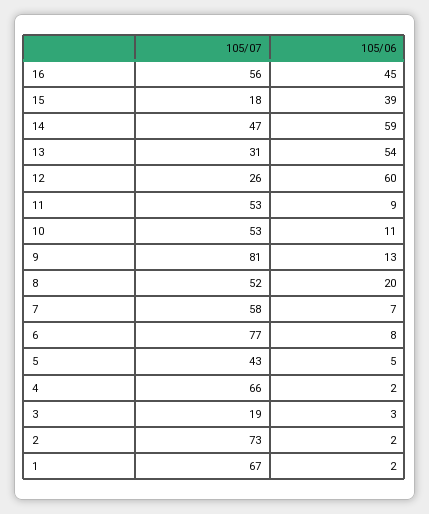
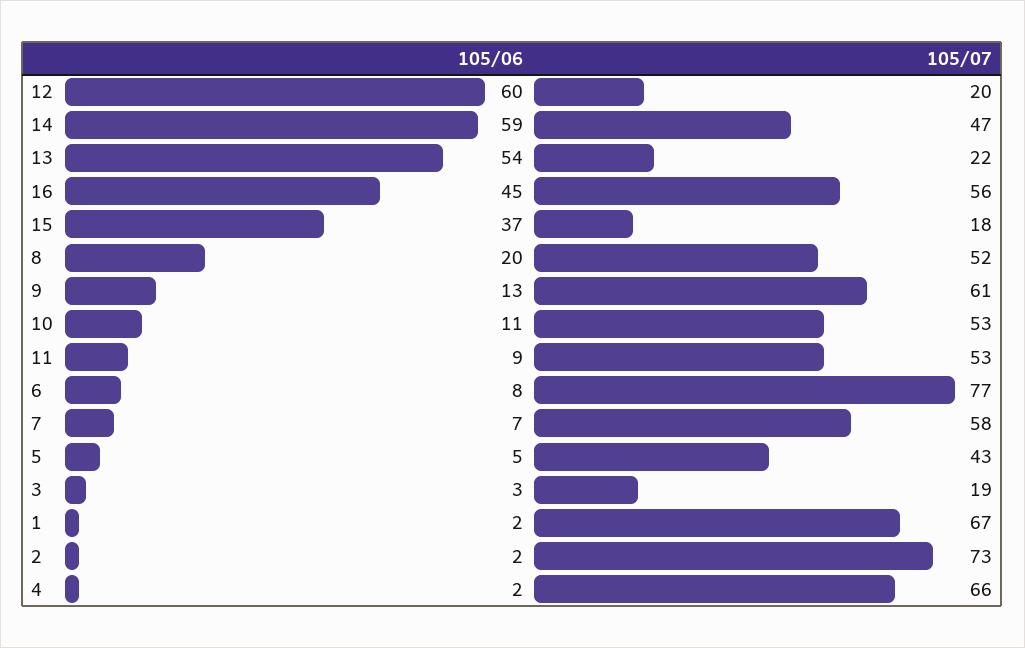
105/06, 15: 39 -> 37
105/07, 13: 31 -> 22
105/07, 12: 26 -> 20
105/07, 9: 81 -> 61

